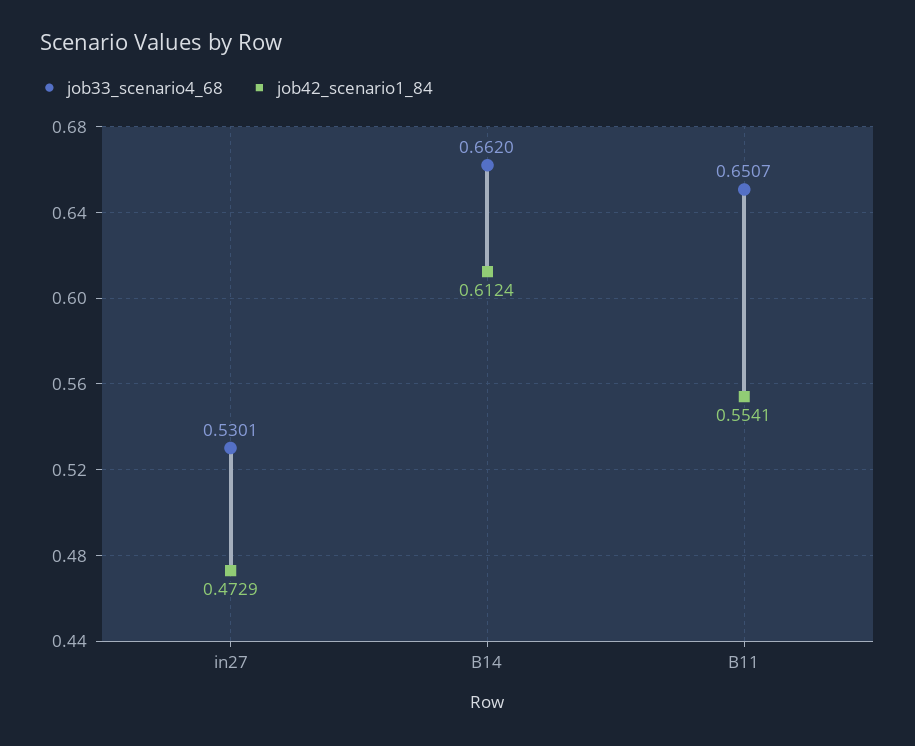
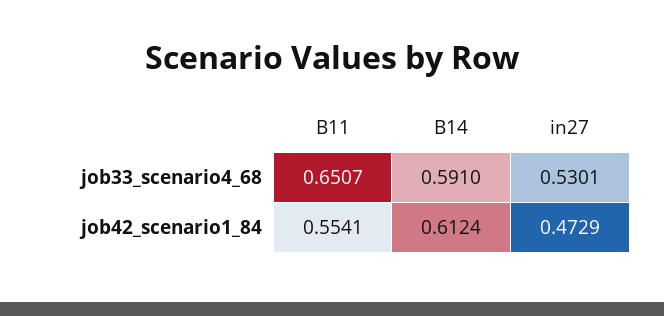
job33_scenario4_68, B14: 0.662 -> 0.591

